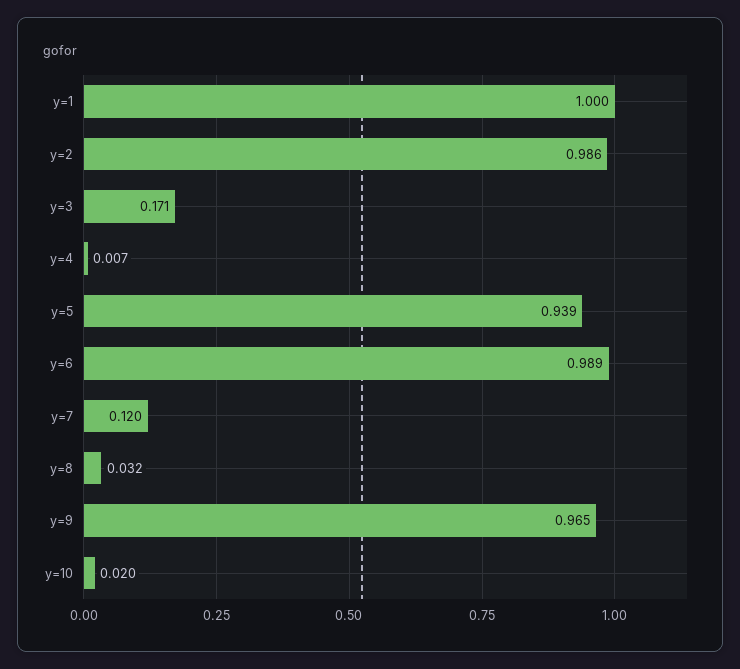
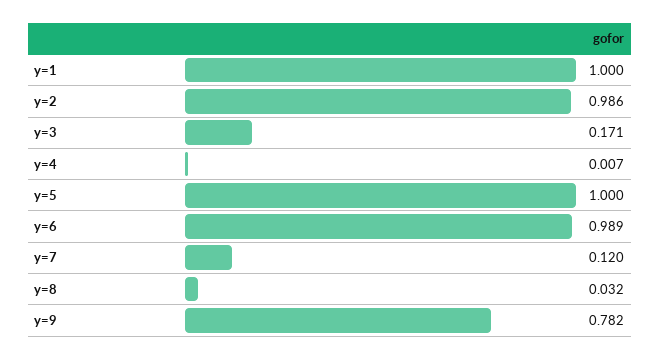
y=5: 0.939 -> 1
y=9: 0.965 -> 0.782
y=10: 0.02 -> none

